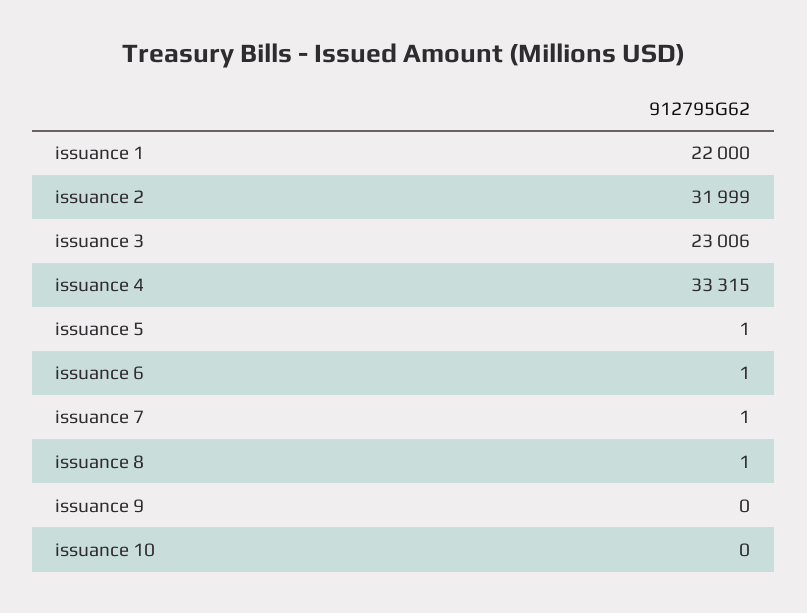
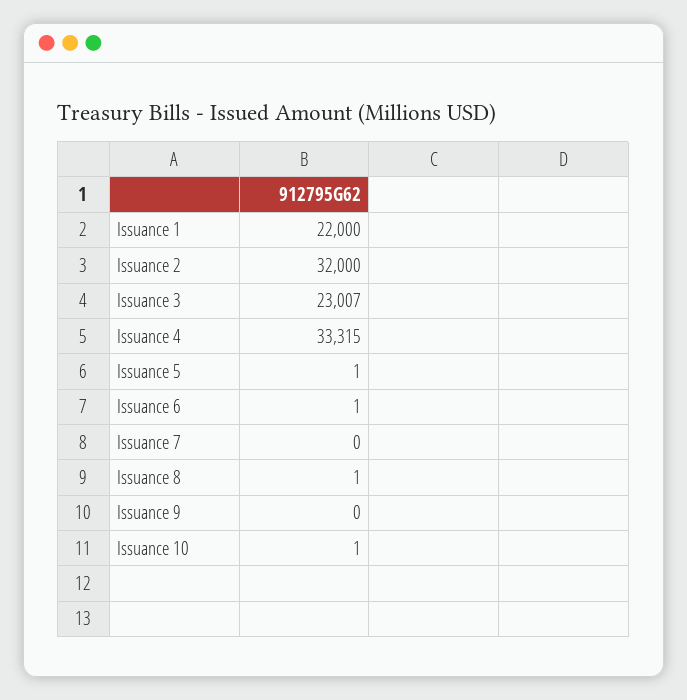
issuance 2: 31999 -> 32000
issuance 3: 23006 -> 23007
issuance 7: 1 -> 0
issuance 10: 0 -> 1

